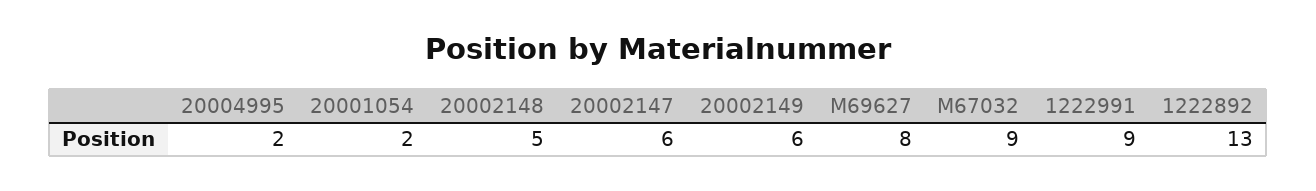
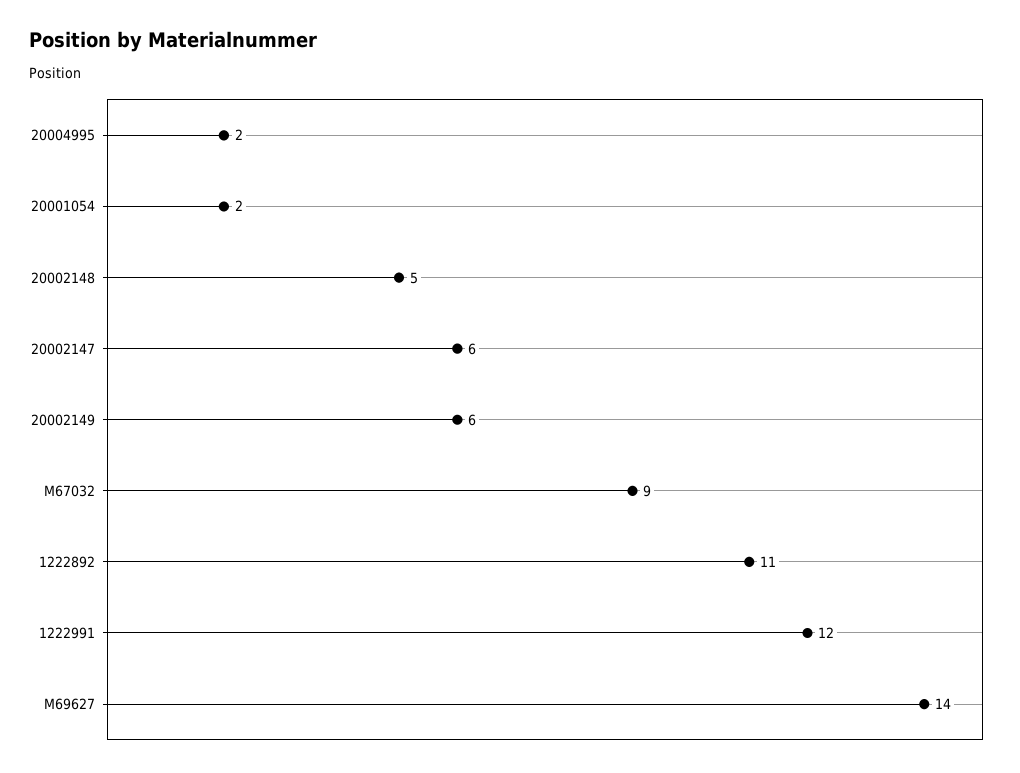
M69627: 8 -> 14
1222991: 9 -> 12
1222892: 13 -> 11

